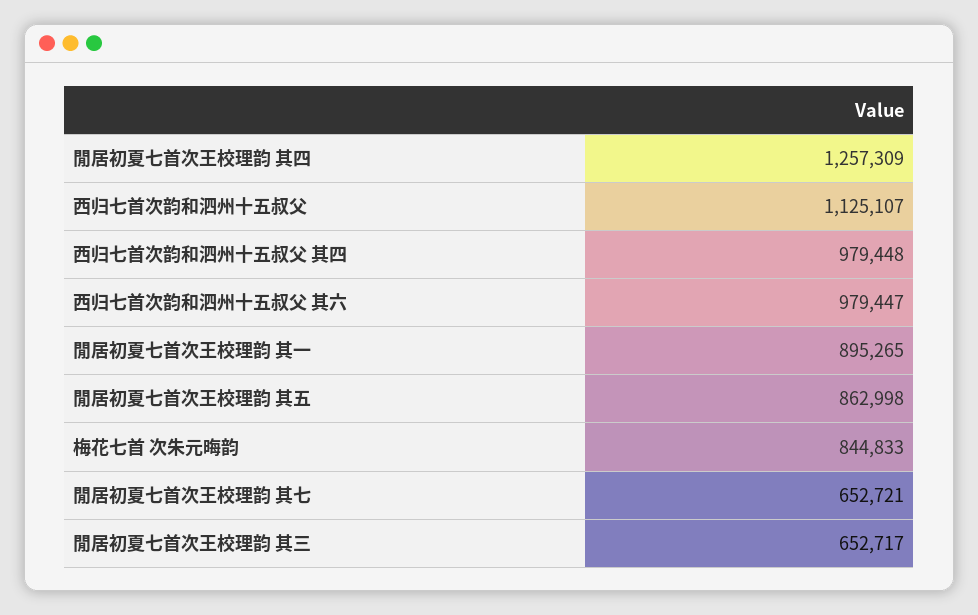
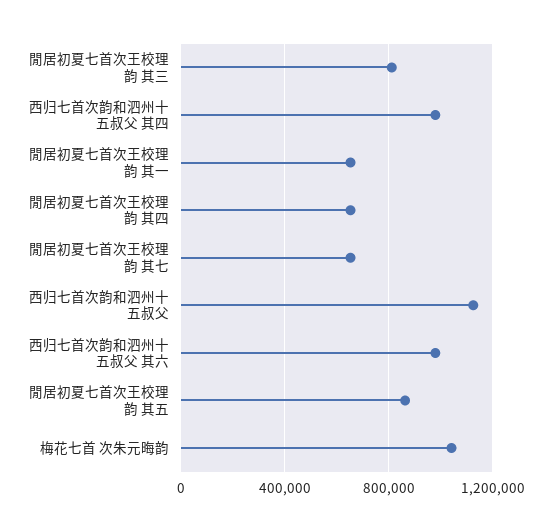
閒居初夏七首次王校理韵 其四: 1257309 -> 650000
閒居初夏七首次王校理韵 其一: 895265 -> 650000
梅花七首 次朱元晦韵: 844833 -> 1050000
閒居初夏七首次王校理韵 其三: 652717 -> 800000

